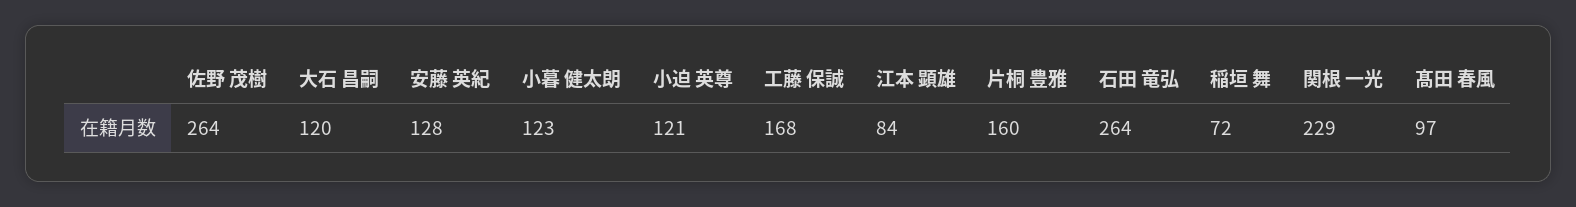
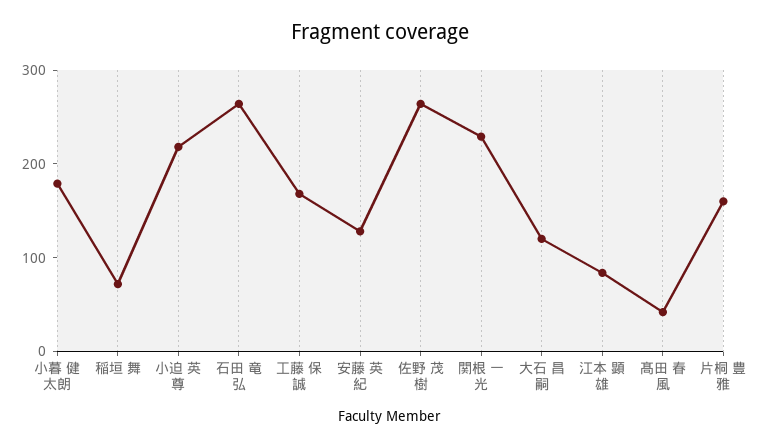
小暮 健太朗: 123 -> 180
小迫 英尊: 121 -> 220
髙田 春風: 97 -> 40

